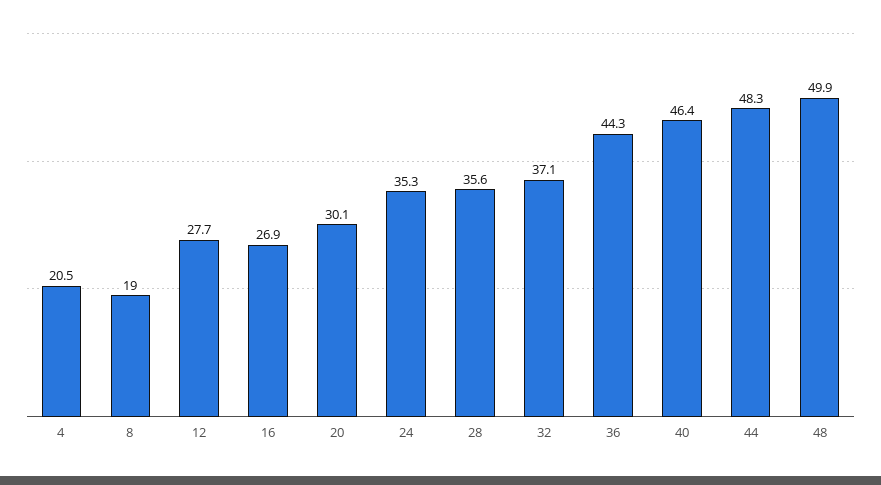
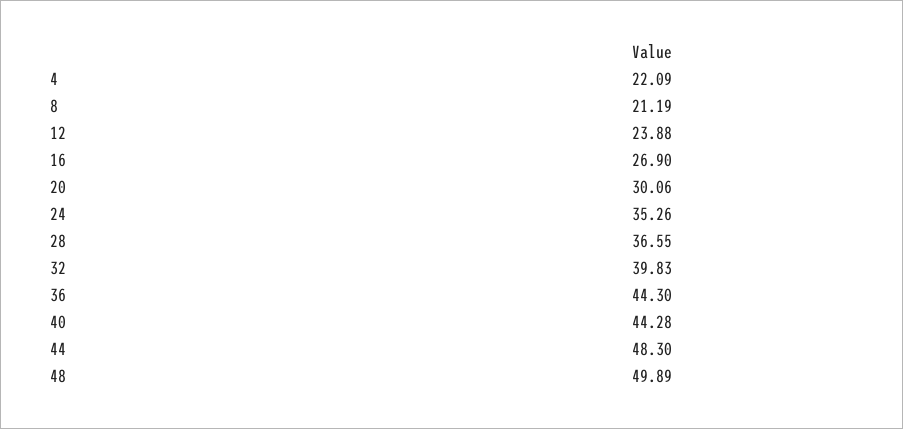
4: 20.5 -> 22.09
8: 19 -> 21.19
12: 27.7 -> 23.88
28: 35.6 -> 36.55
32: 37.1 -> 39.83
40: 46.4 -> 44.28

